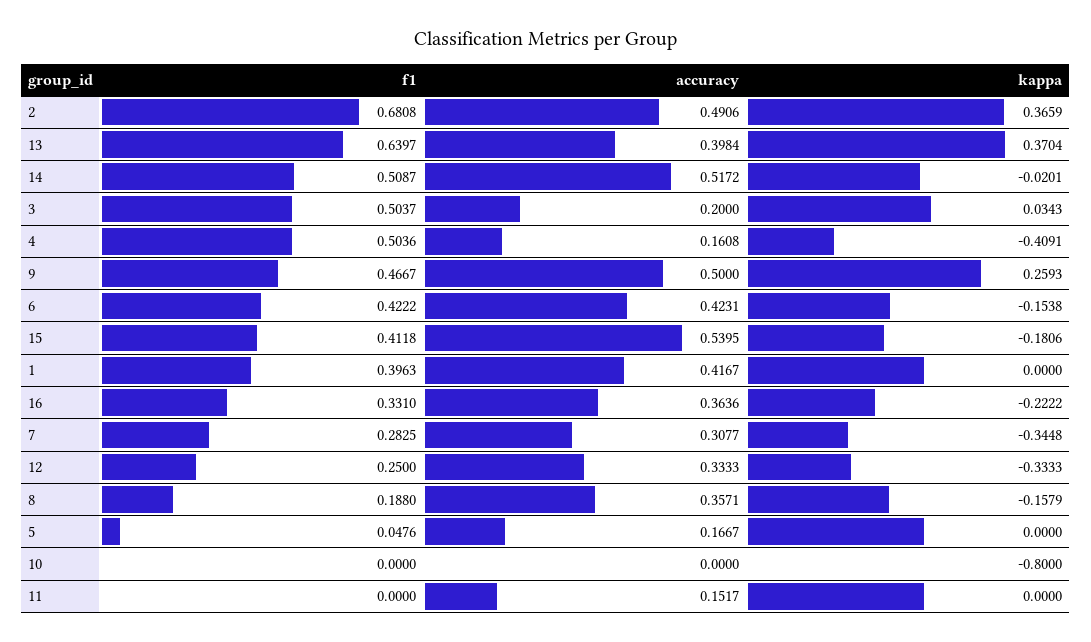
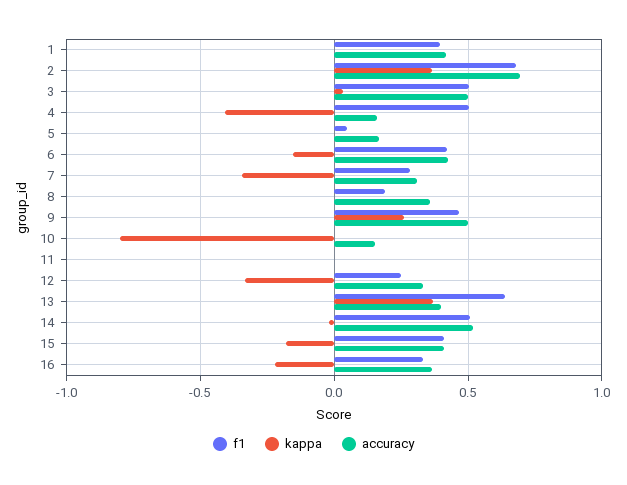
accuracy, 2: 0.4906 -> 0.7
accuracy, 3: 0.2 -> 0.5
accuracy, 15: 0.5395 -> 0.4
kappa, 8: -0.1579 -> 0
accuracy, 10: 0 -> 0.15
accuracy, 11: 0.1517 -> 0

